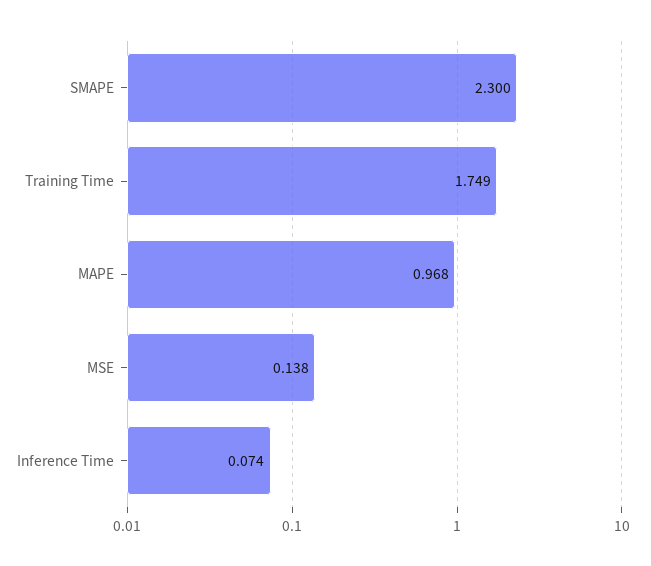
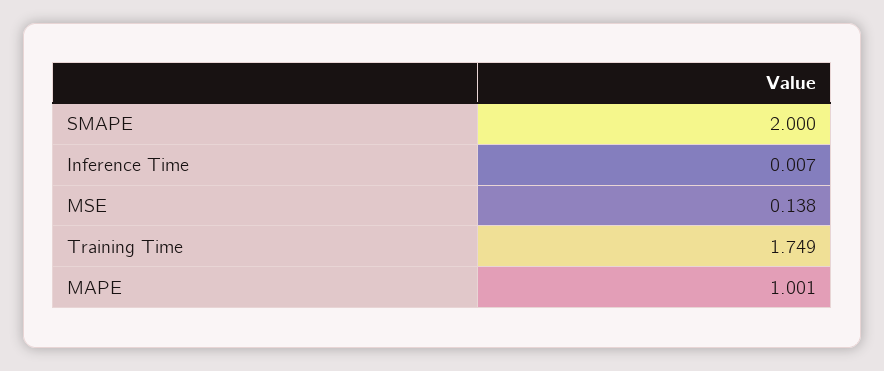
SMAPE: 2.3 -> 2
MAPE: 0.968 -> 1.001
Inference Time: 0.074 -> 0.007

